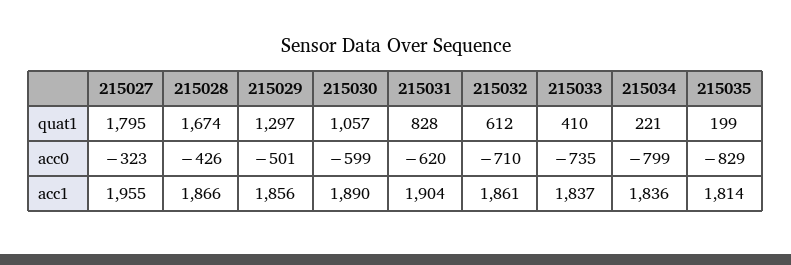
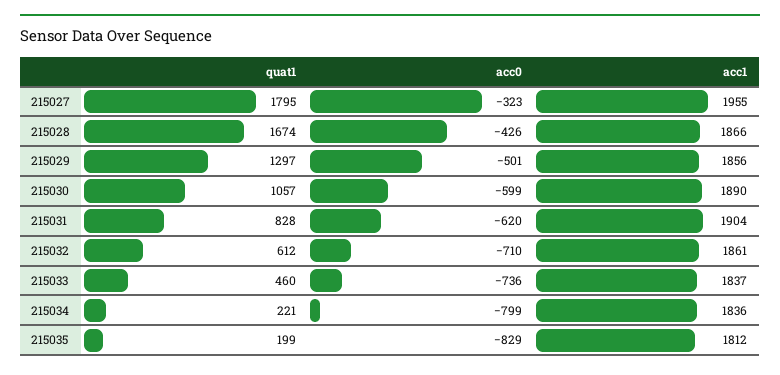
215033, quat1: 410 -> 460
215033, acc0: -735 -> -736
215035, acc1: 1814 -> 1812

